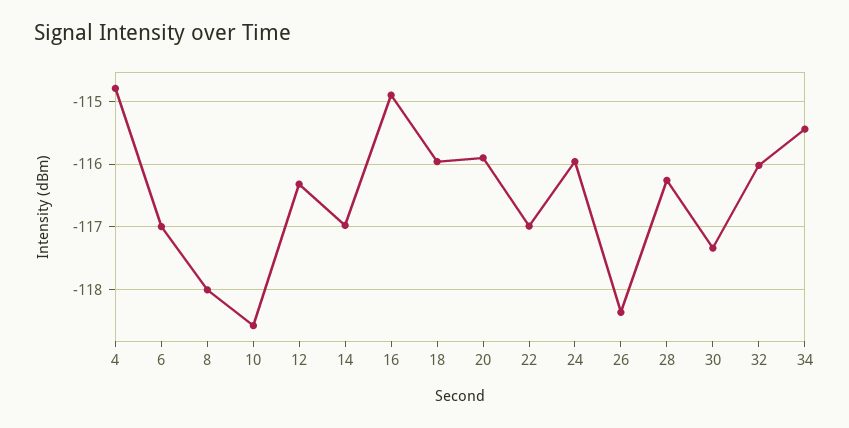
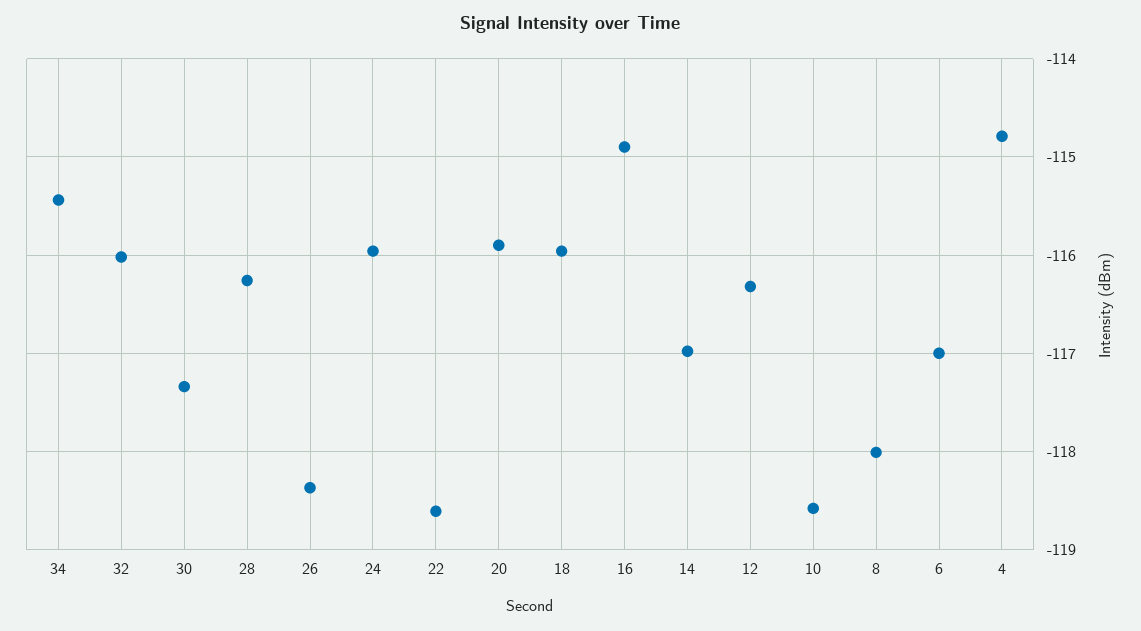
22: -117 -> -118.6

